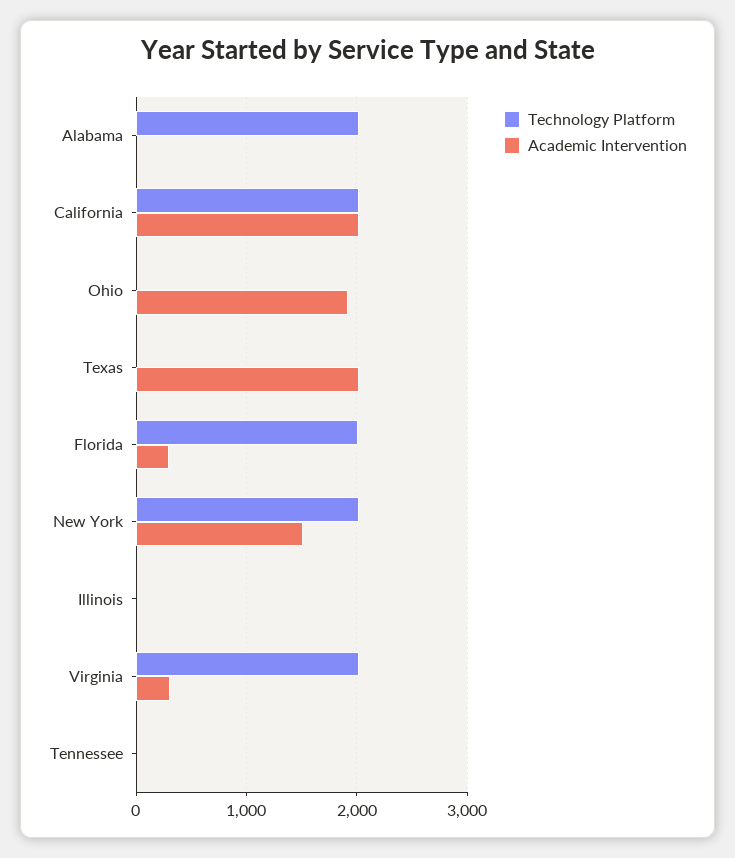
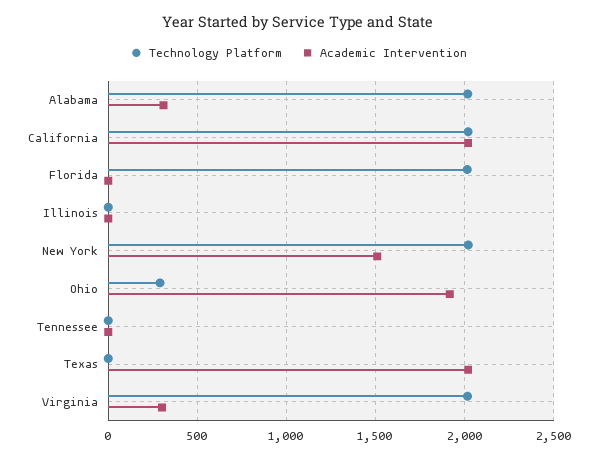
Academic Intervention, Alabama: 0 -> 300
Technology Platform, Ohio: 0 -> 300
Academic Intervention, Florida: 300 -> 0

